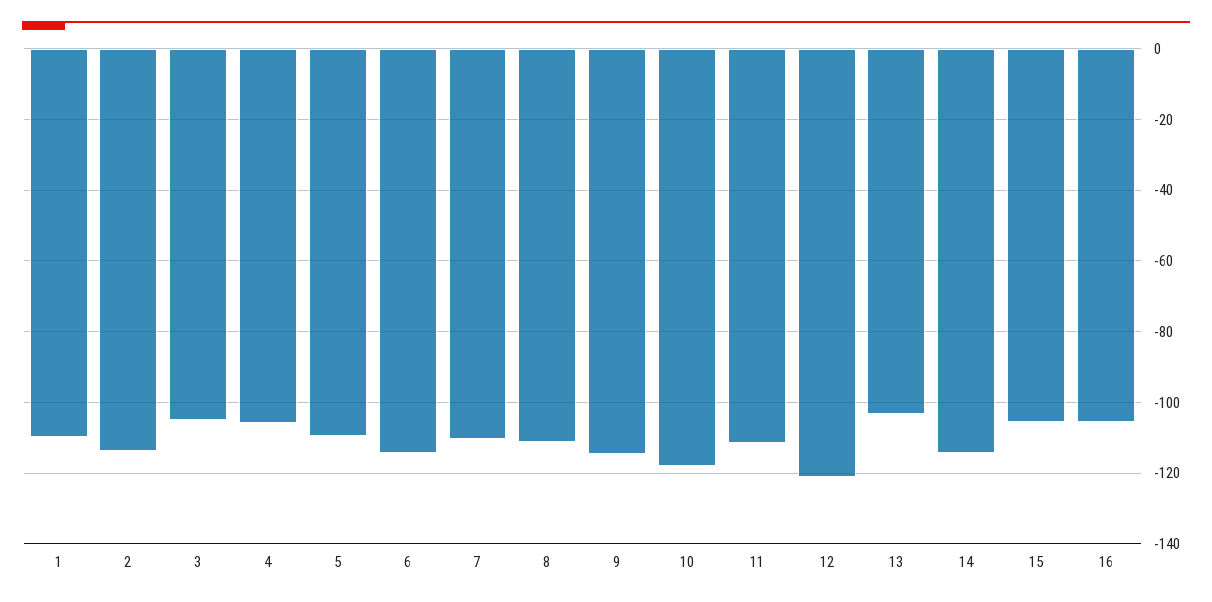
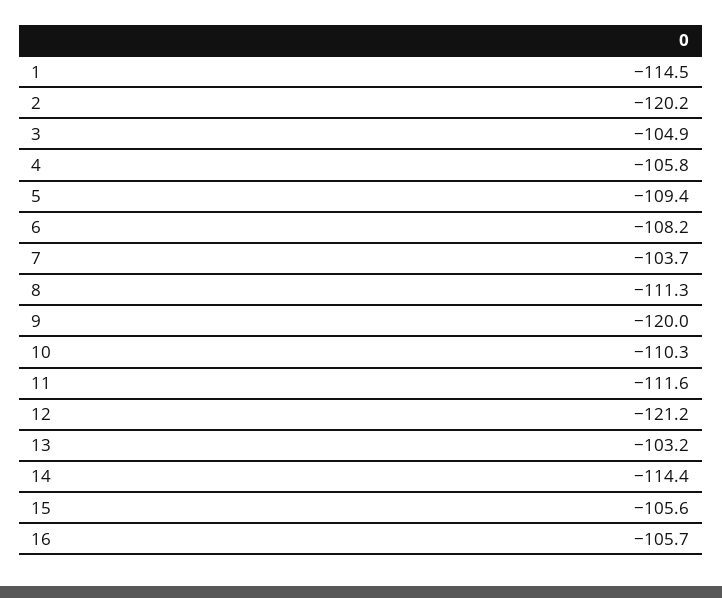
1: -110 -> -114.5
2: -114 -> -120.2
6: -114 -> -108.2
7: -110 -> -103.7
9: -114 -> -120
10: -118 -> -110.3

